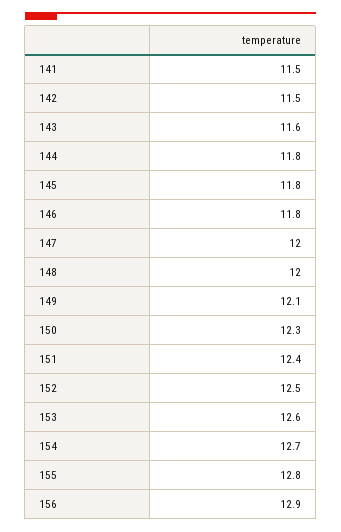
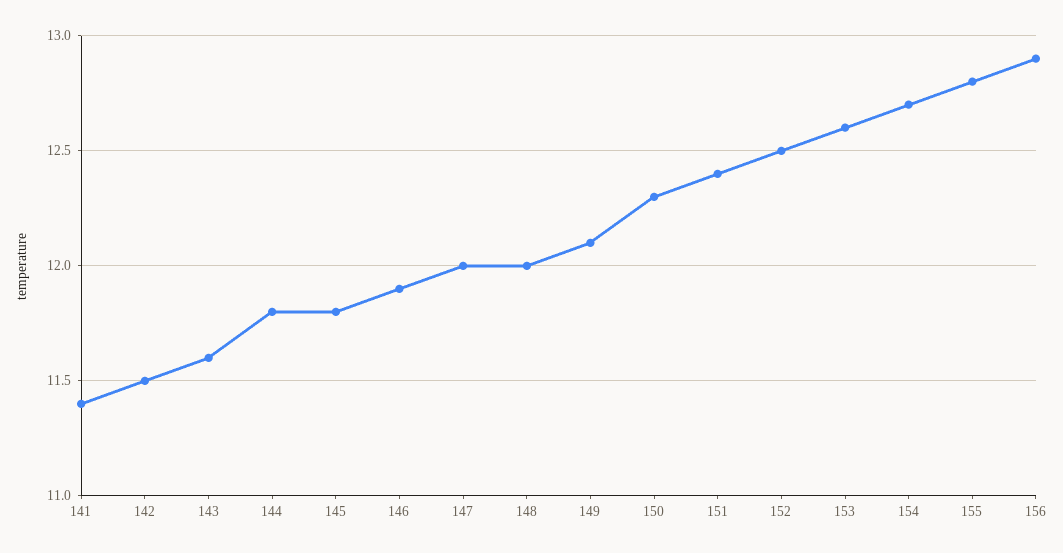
141: 11.5 -> 11.4
146: 11.8 -> 11.9

